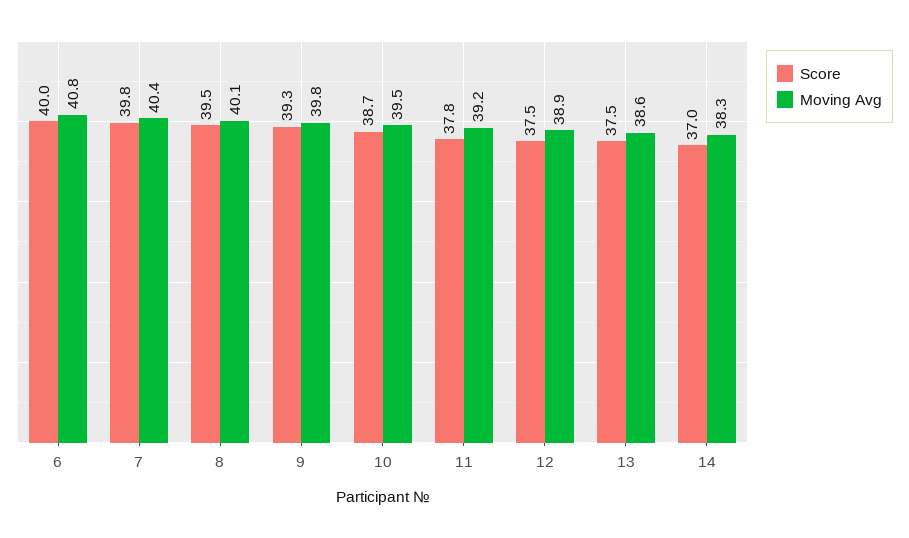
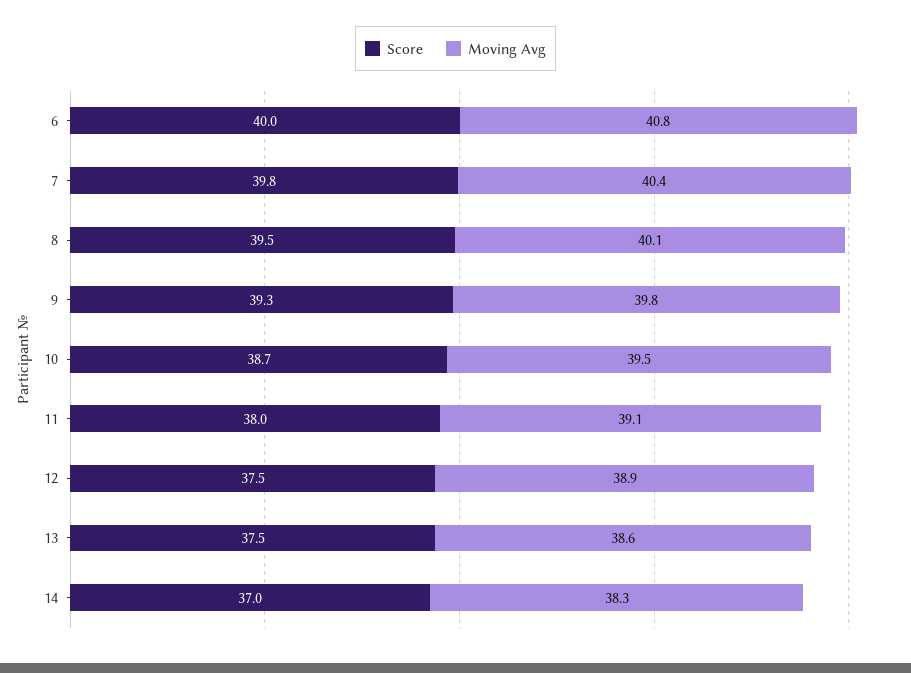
Score, 11: 37.8 -> 38
Moving Avg, 11: 39.2 -> 39.1

